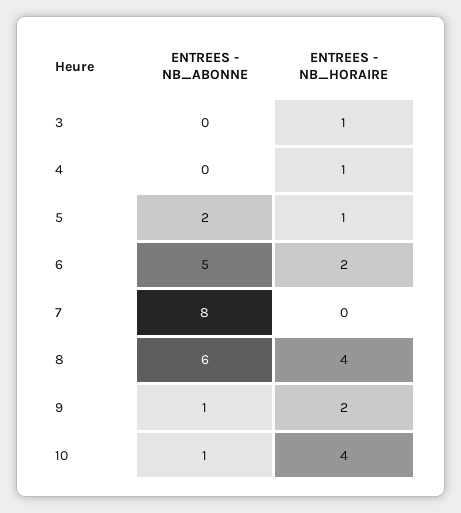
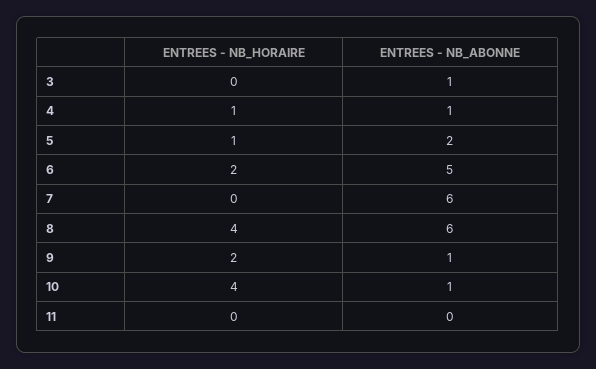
ENTREES - NB_ABONNE, 3: 0 -> 1
ENTREES - NB_HORAIRE, 3: 1 -> 0
ENTREES - NB_ABONNE, 4: 0 -> 1
ENTREES - NB_ABONNE, 7: 8 -> 6
ENTREES - NB_HORAIRE, 11: none -> 0
ENTREES - NB_ABONNE, 11: none -> 0

